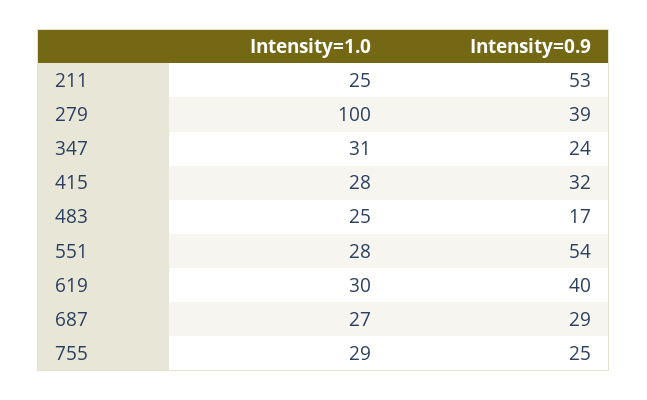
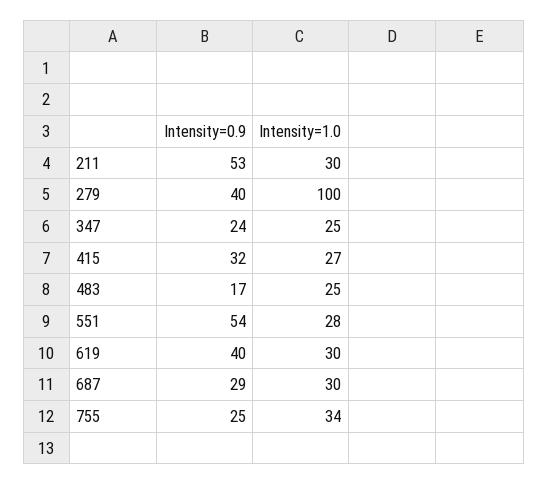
Intensity=1.0, 211: 25 -> 30
Intensity=0.9, 279: 39 -> 40
Intensity=1.0, 347: 31 -> 25
Intensity=1.0, 415: 28 -> 27
Intensity=1.0, 687: 27 -> 30
Intensity=1.0, 755: 29 -> 34

